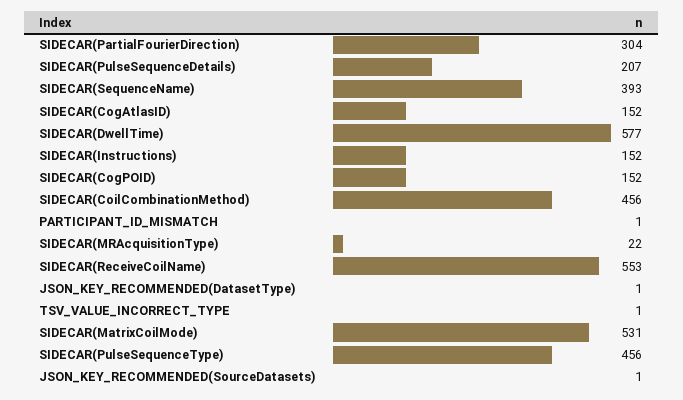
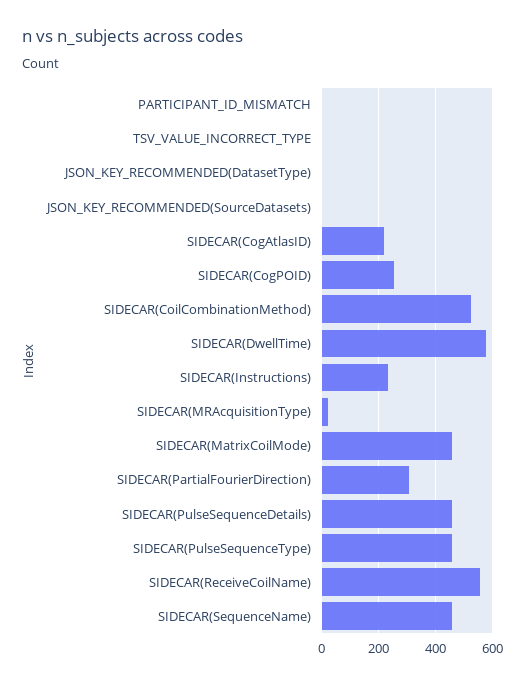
SIDECAR(PulseSequenceDetails): 207 -> 450
SIDECAR(SequenceName): 393 -> 450
SIDECAR(CogAtlasID): 152 -> 225
SIDECAR(Instructions): 152 -> 225
SIDECAR(CogPOID): 152 -> 250
SIDECAR(CoilCombinationMethod): 456 -> 525
SIDECAR(MatrixCoilMode): 531 -> 450

